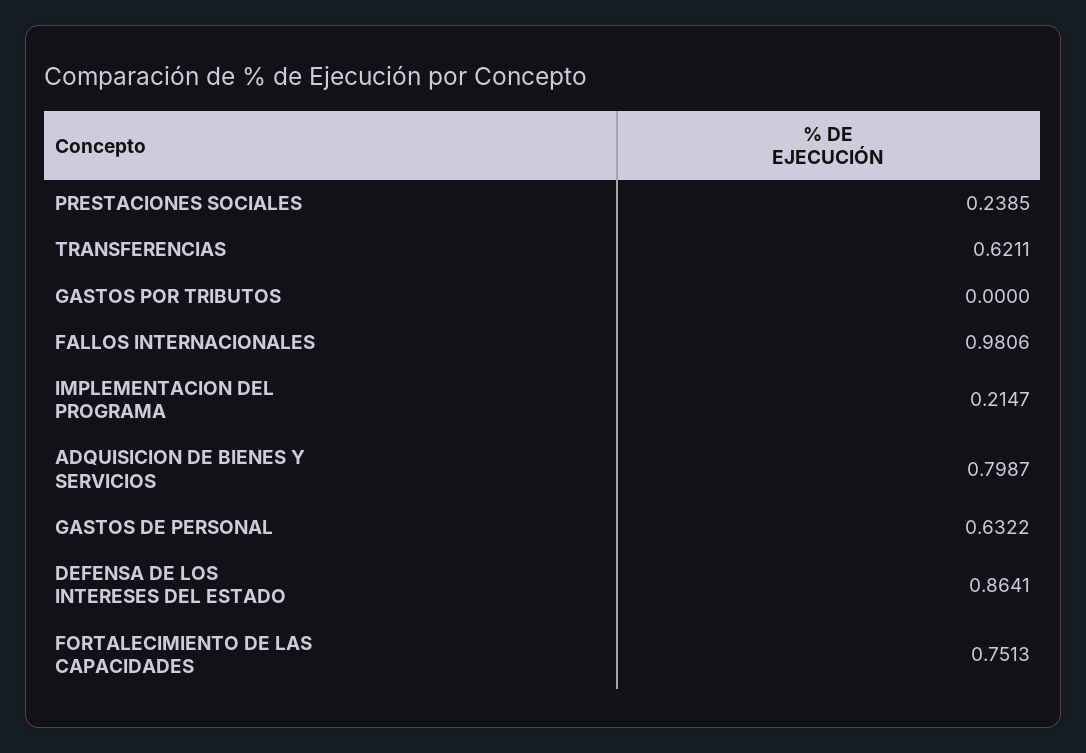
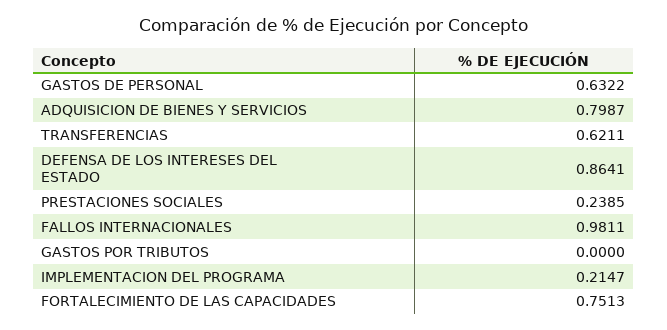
FALLOS INTERNACIONALES: 0.9806 -> 0.9811

